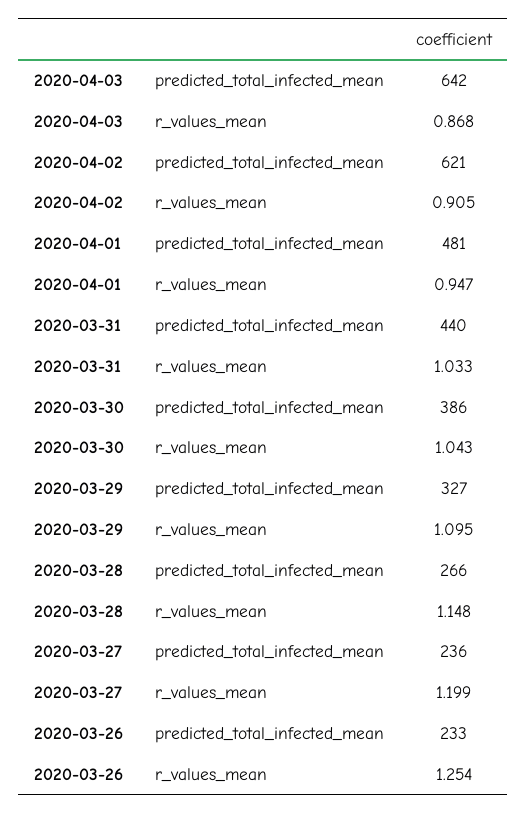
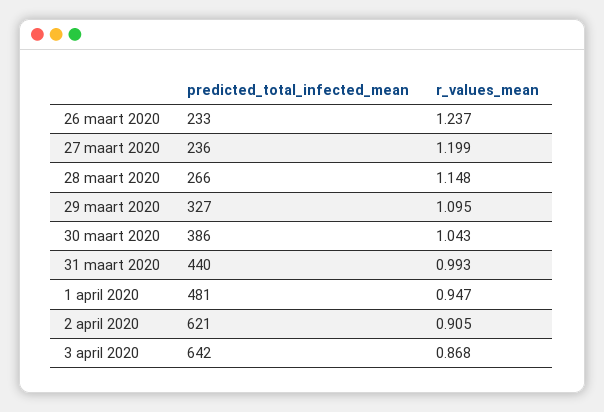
2020-03-31, r_values_mean: 1.033 -> 0.993
2020-03-26, r_values_mean: 1.254 -> 1.237

